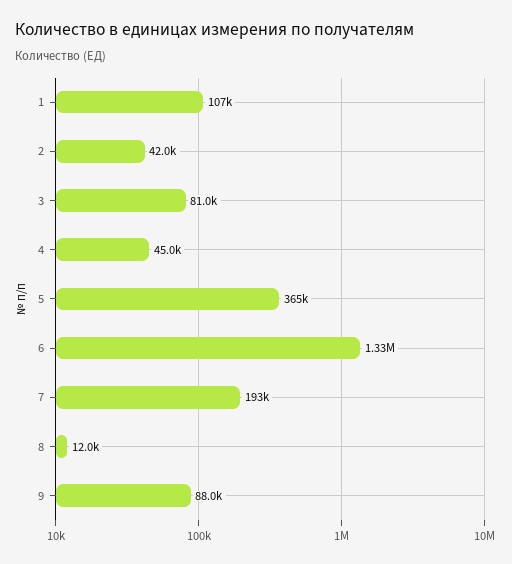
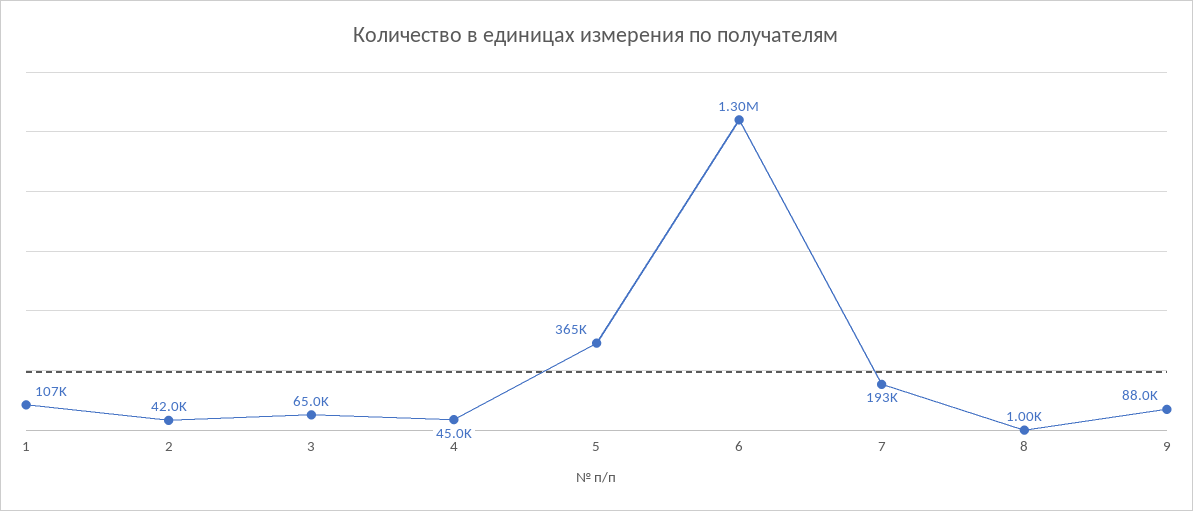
3: 81000 -> 65000
6: 1330000 -> 1300000
8: 12000 -> 1000

